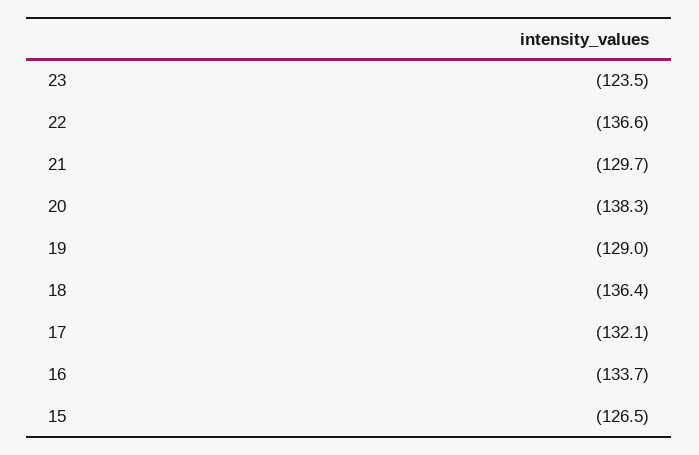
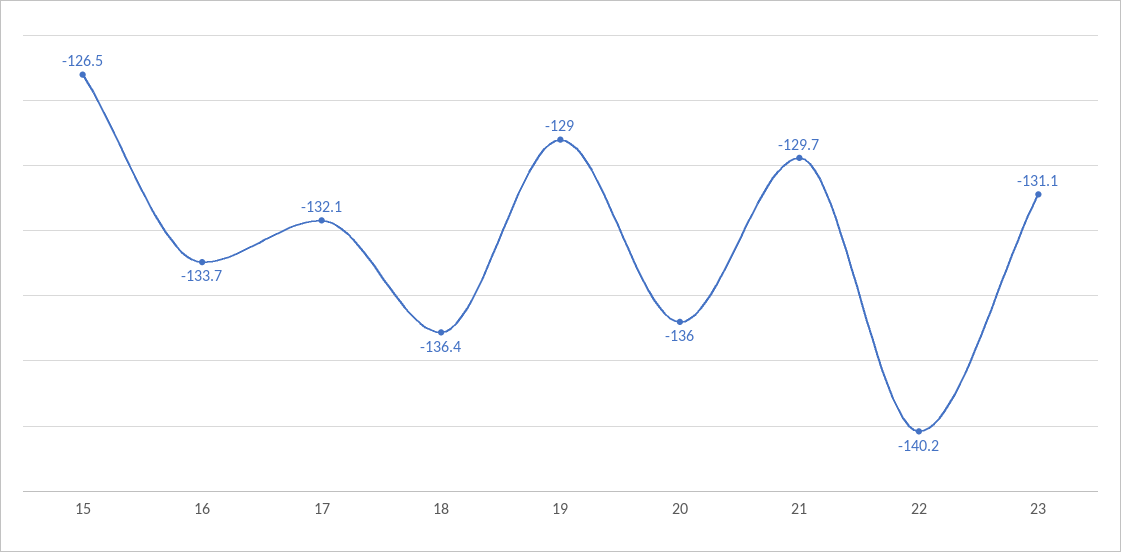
23: -123.5 -> -131.1
22: -136.6 -> -140.2
20: -138.3 -> -136

